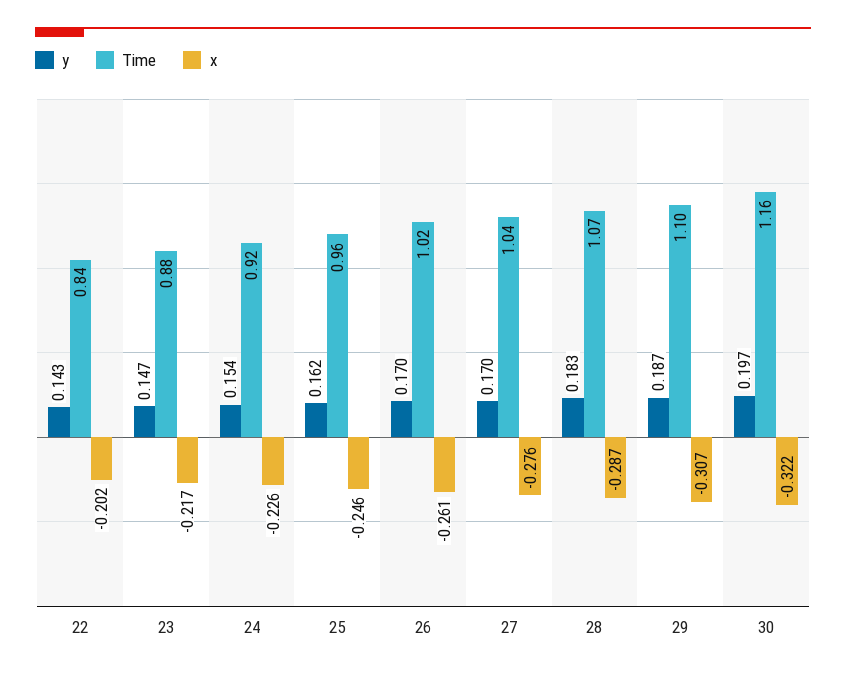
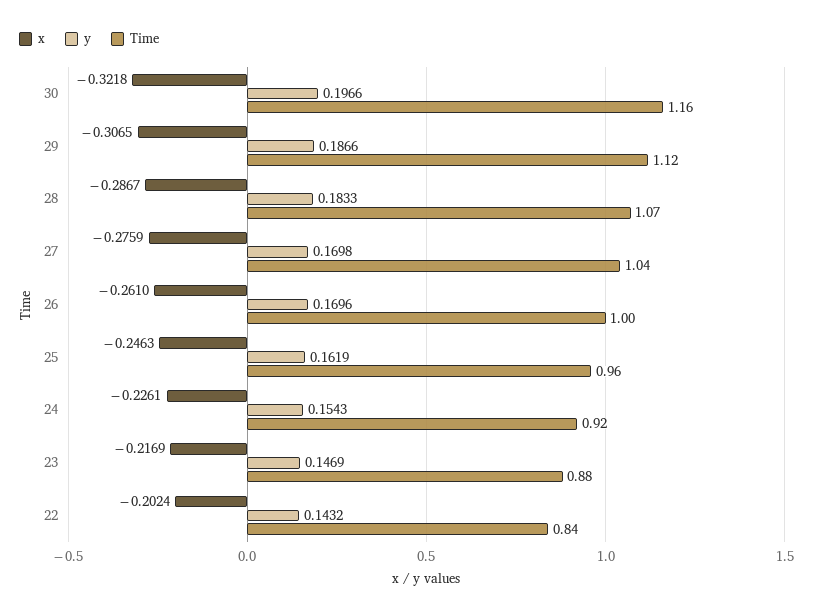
Time, 26: 1.02 -> 1
Time, 29: 1.1 -> 1.12

